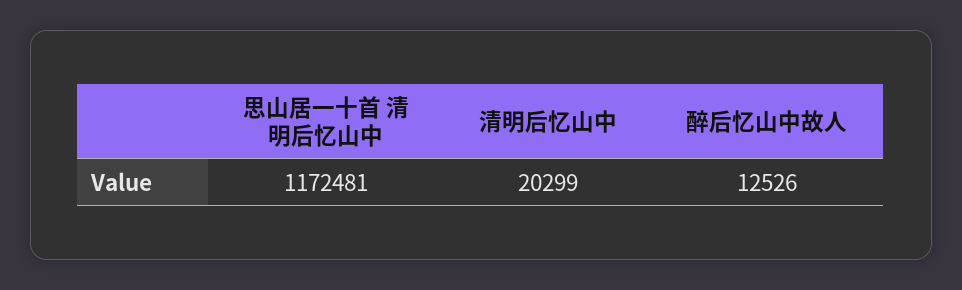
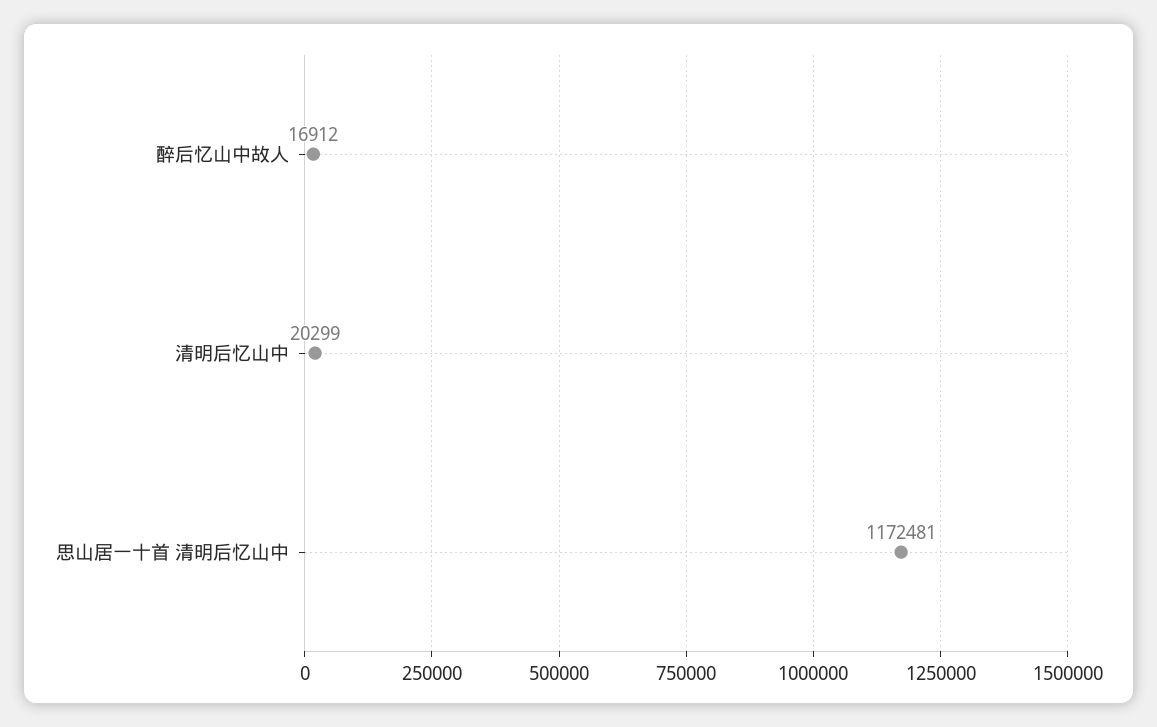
醉后忆山中故人: 12526 -> 16912

